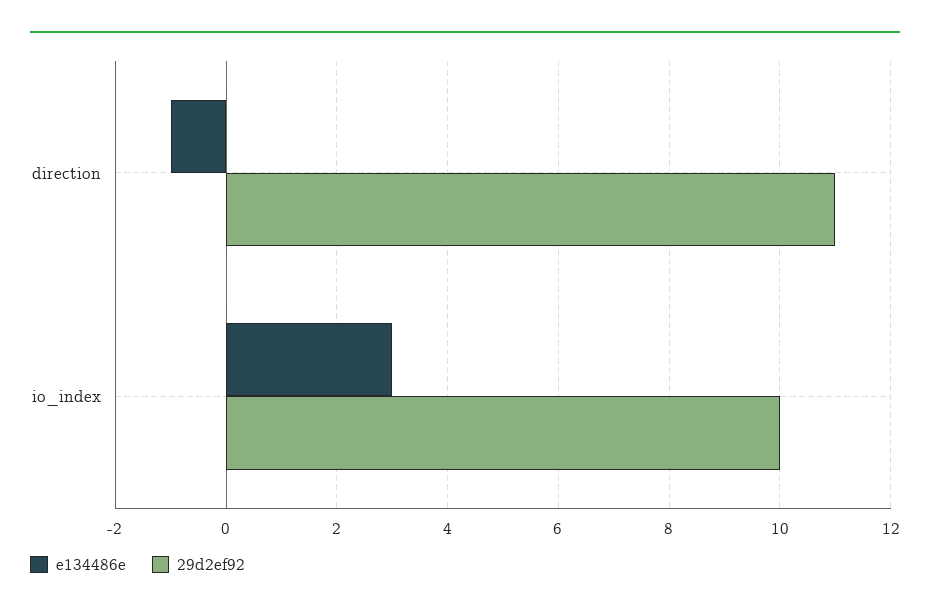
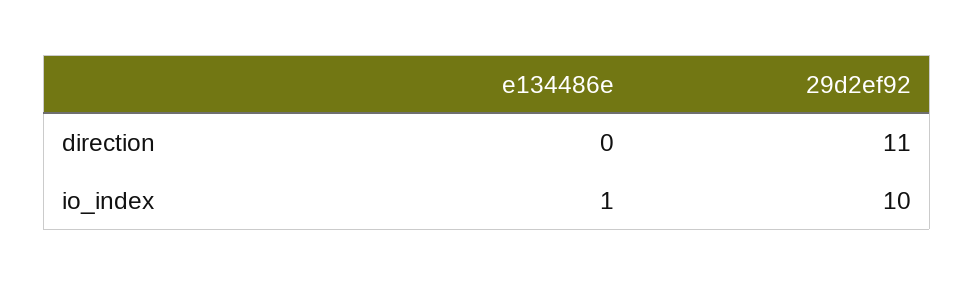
e134486e, direction: -1 -> 0
e134486e, io_index: 3 -> 1

